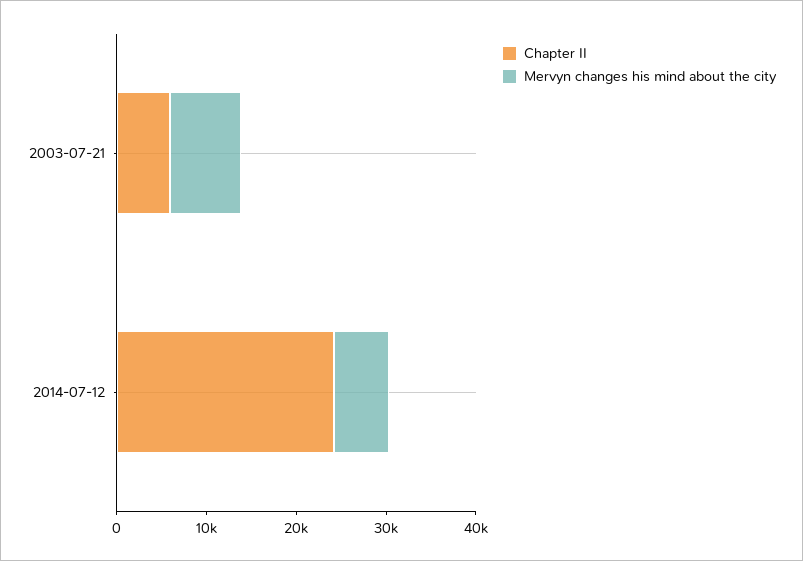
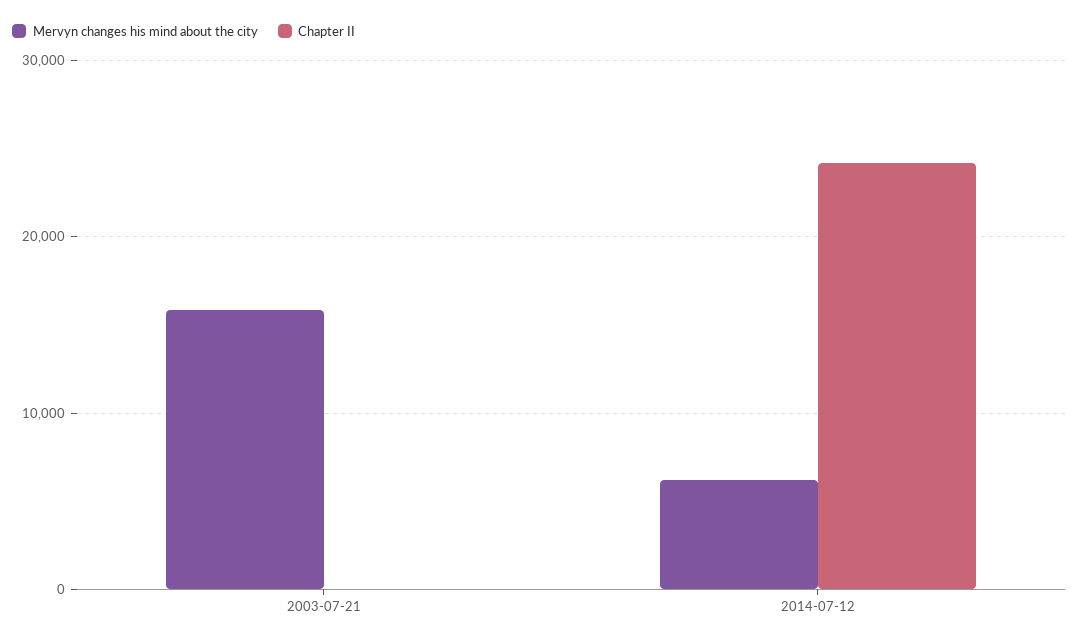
Chapter II, 2003-07-21: 6000 -> 0
Mervyn changes his mind about the city, 2003-07-21: 8000 -> 16000

